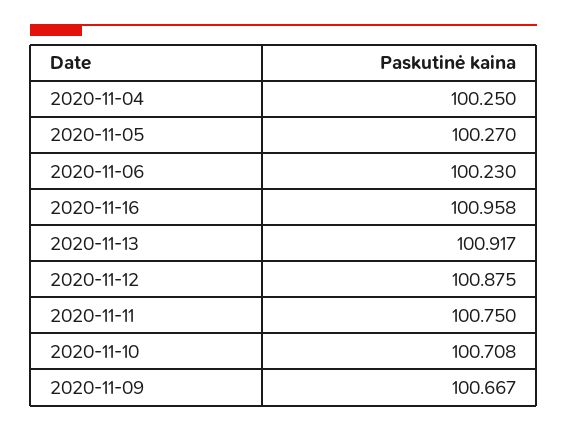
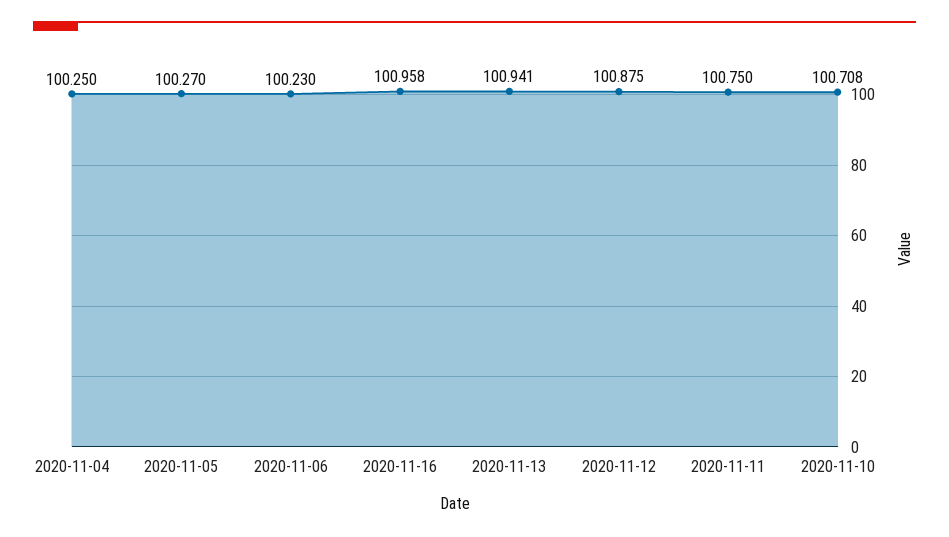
2020-11-13: 100.917 -> 100.941
2020-11-09: 100.667 -> none

